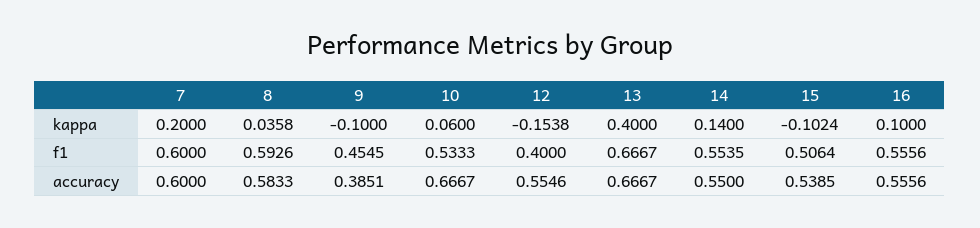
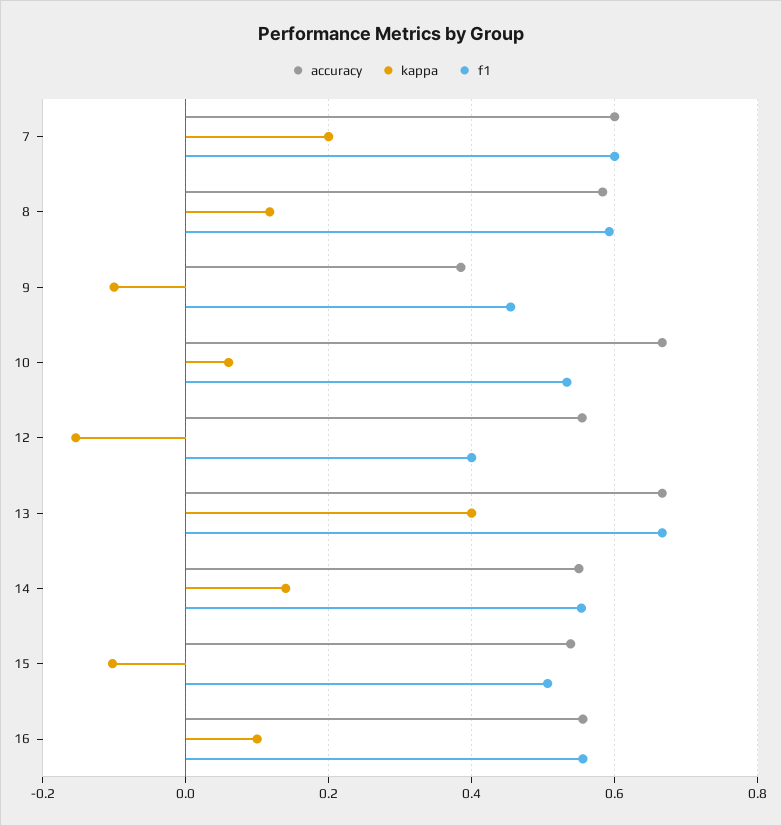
kappa, 8: 0.0358 -> 0.12

